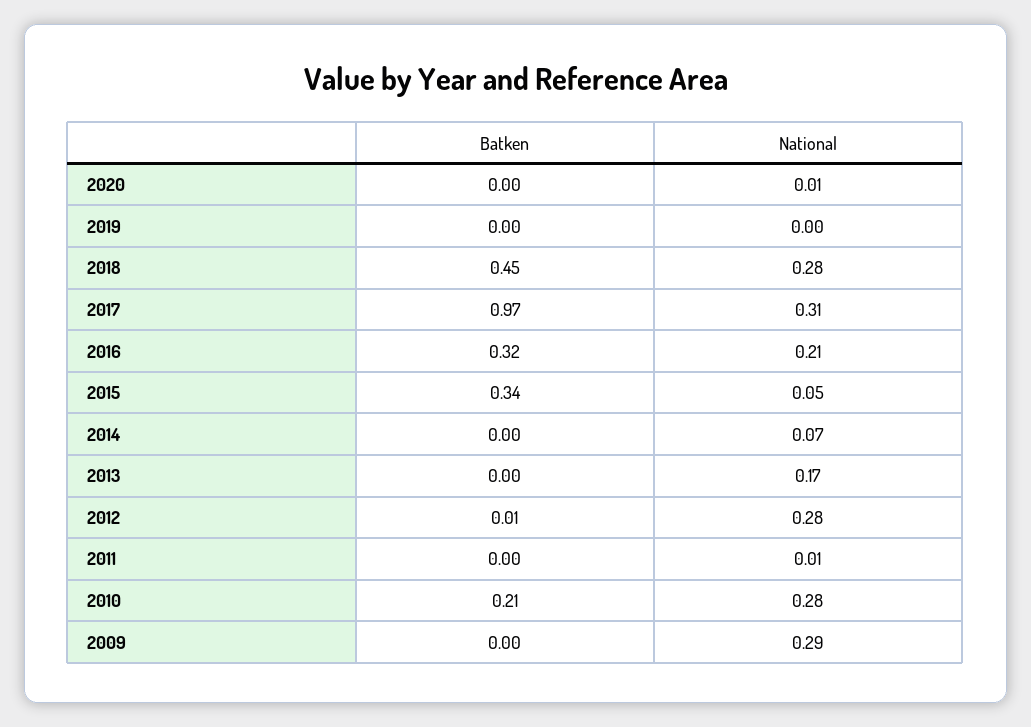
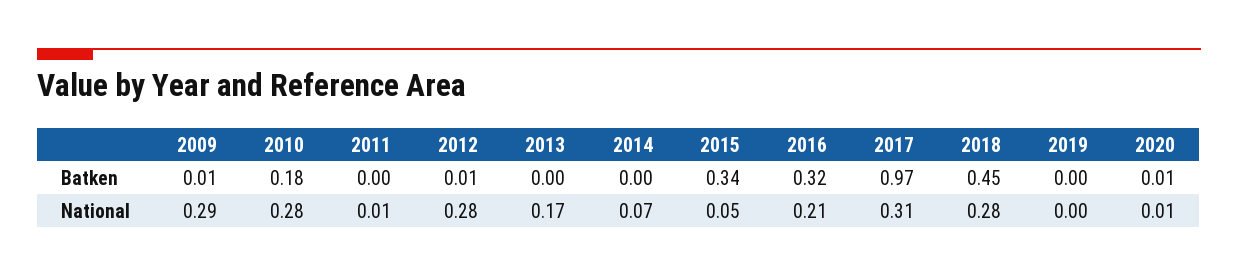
Batken, 2020: 0 -> 0.01
Batken, 2010: 0.21 -> 0.18
Batken, 2009: 0 -> 0.01

